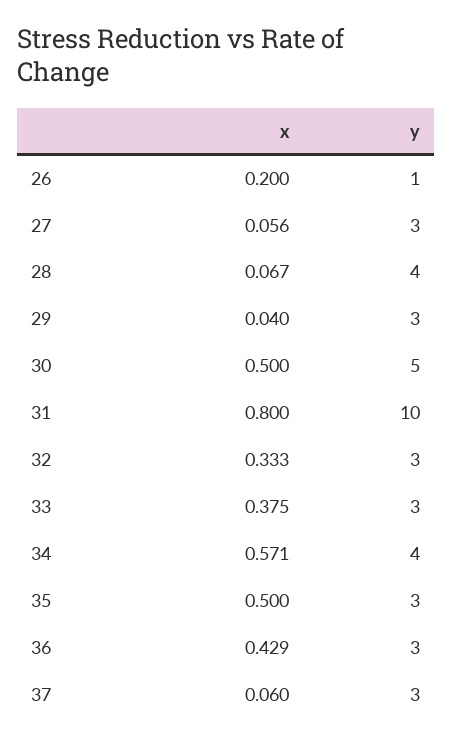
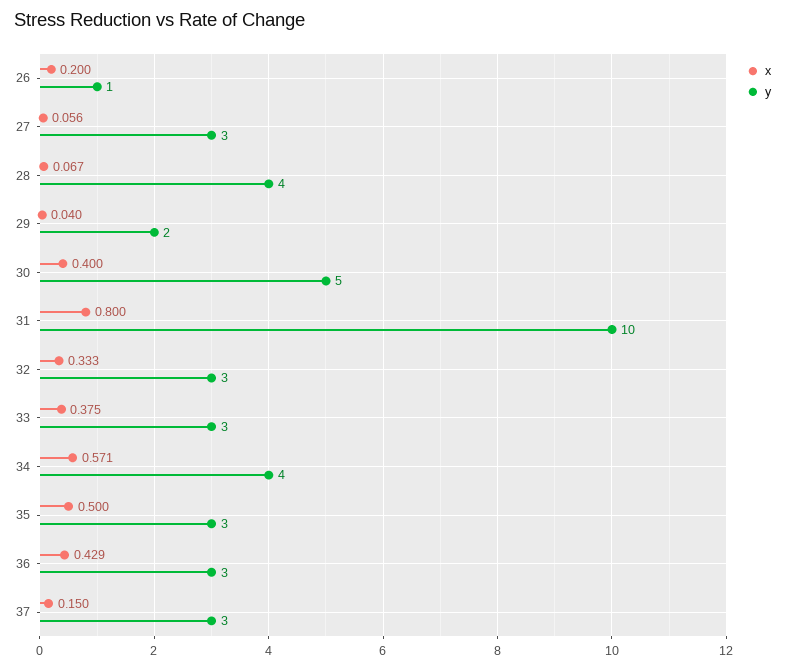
y, 29: 3 -> 2
x, 30: 0.5 -> 0.4
x, 37: 0.06 -> 0.15

